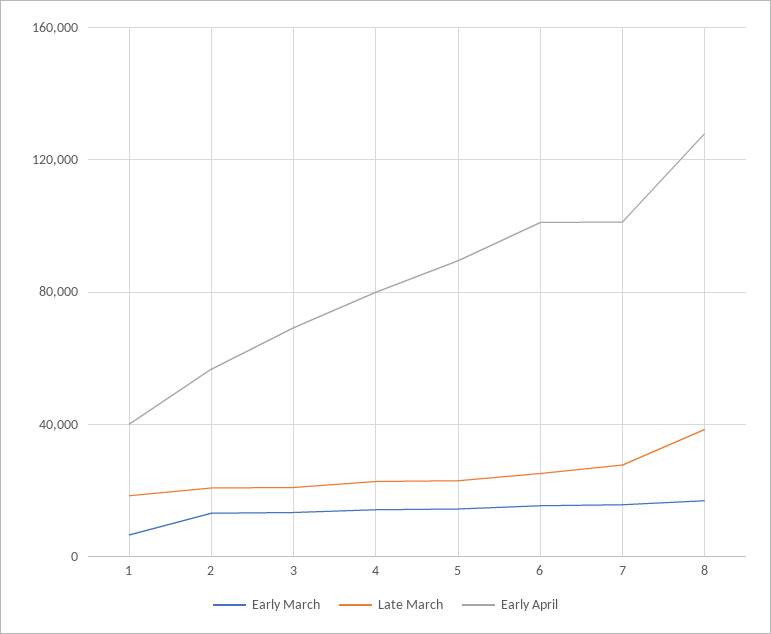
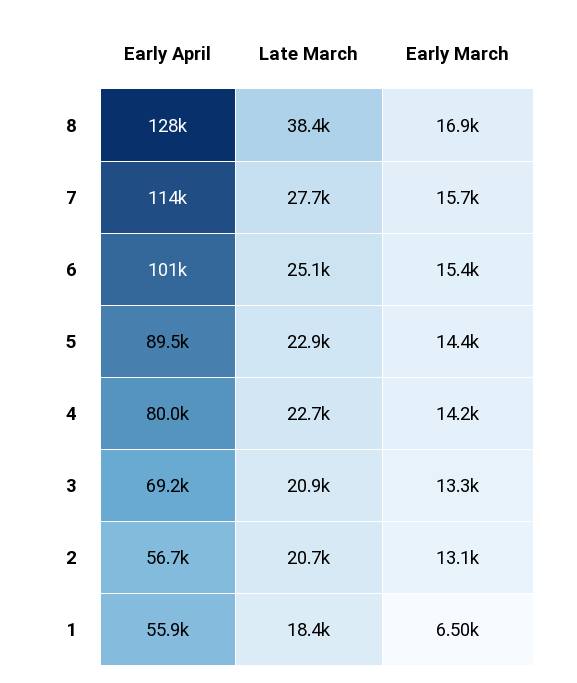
Early April, 1: 40000 -> 55900
Early April, 7: 100000 -> 114000

